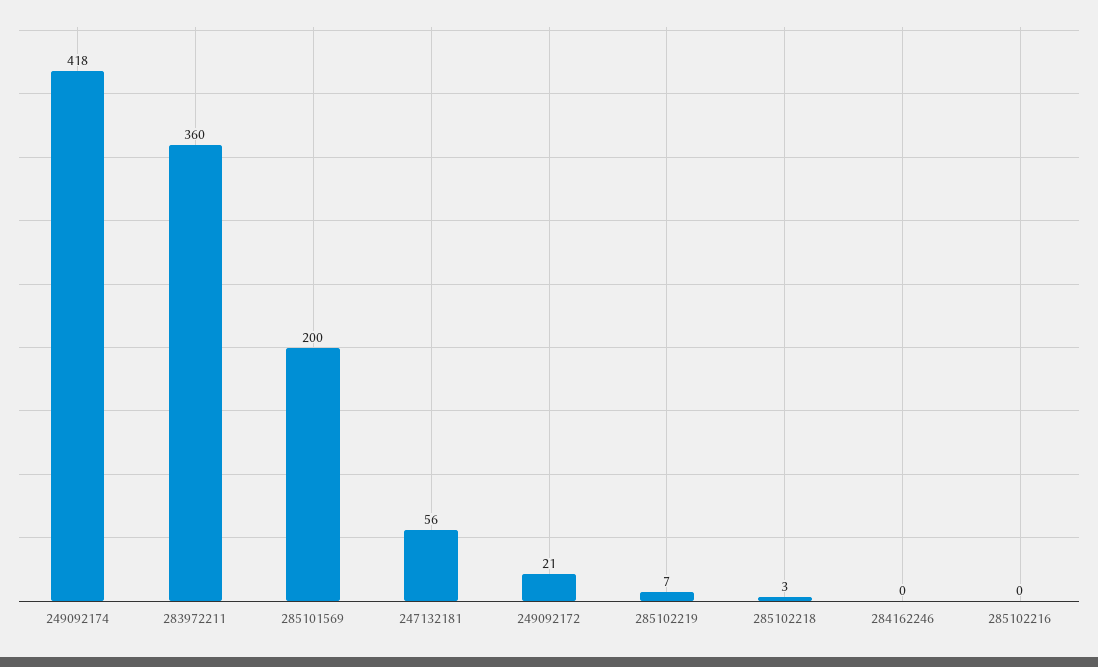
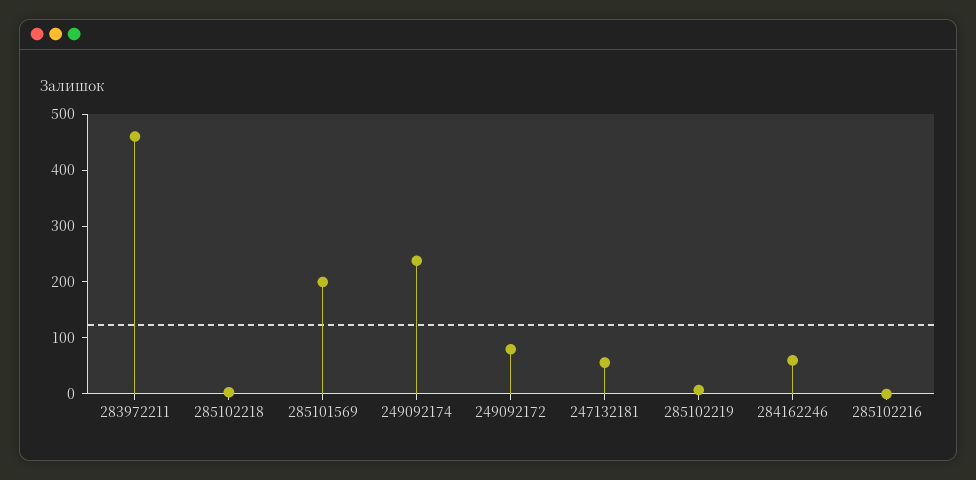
249092174: 418 -> 240
283972211: 360 -> 460
249092172: 21 -> 80
284162246: 0 -> 60

